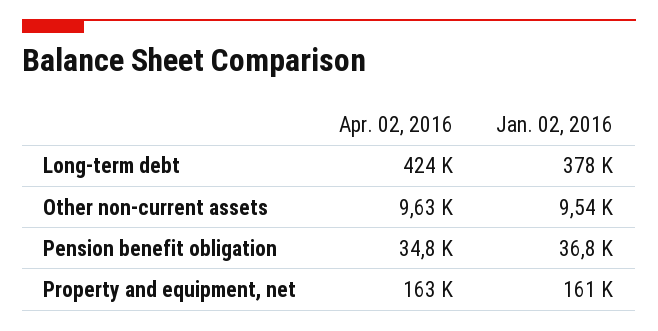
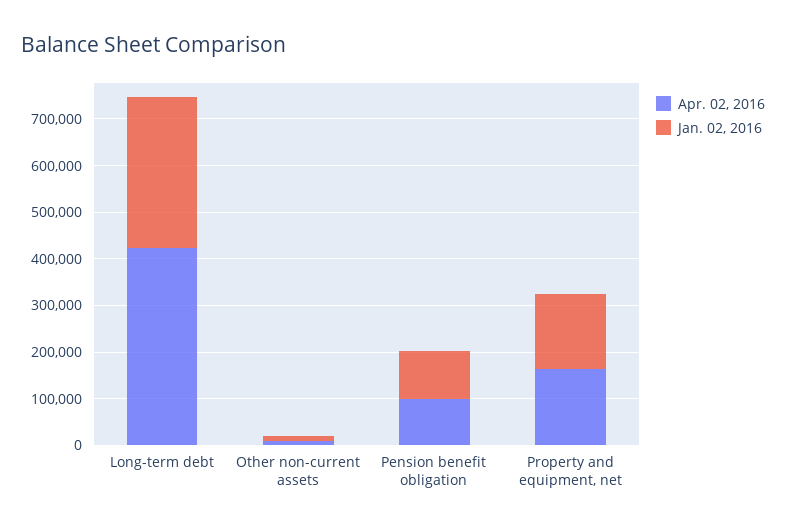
Jan. 02, 2016, Long-term debt: 378000 -> 320000
Apr. 02, 2016, Pension benefit obligation: 34800 -> 100000
Jan. 02, 2016, Pension benefit obligation: 36800 -> 100000

